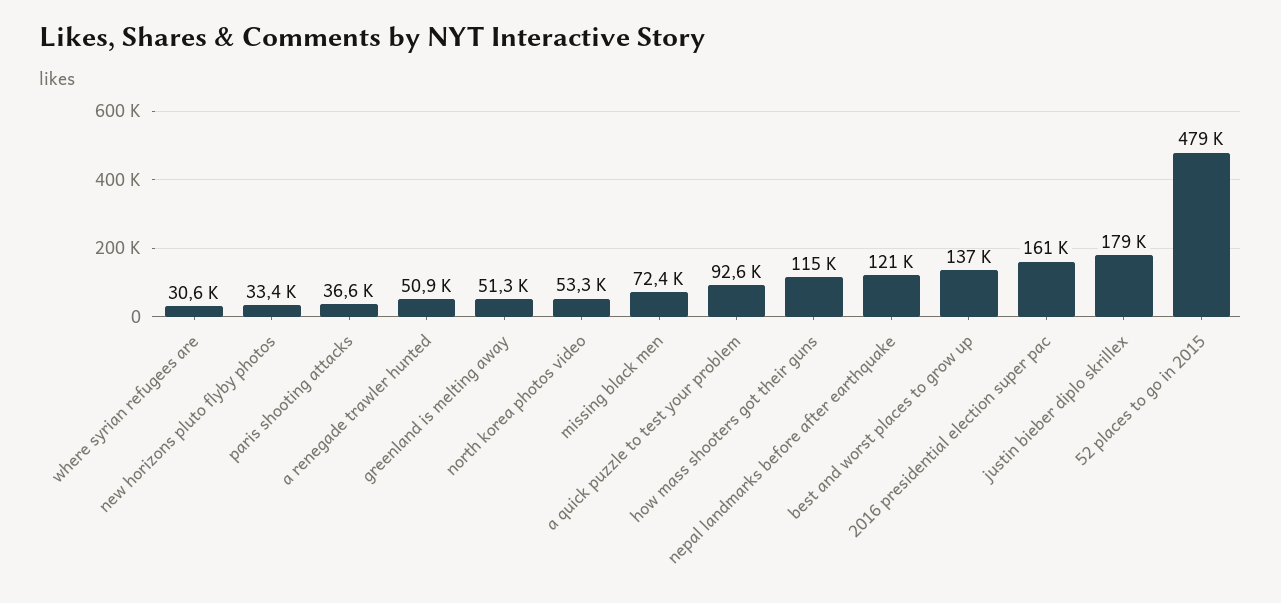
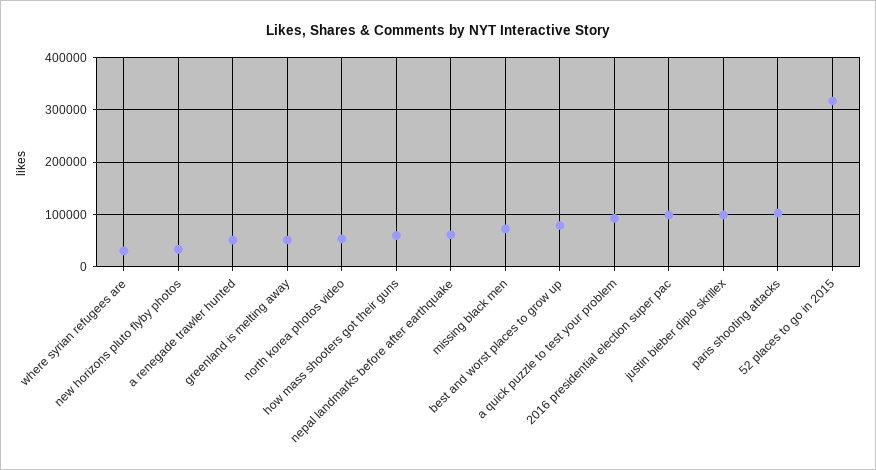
paris shooting attacks: 36600 -> 100000
how mass shooters got their guns: 115000 -> 60000
nepal landmarks before after earthquake: 121000 -> 60000
best and worst places to grow up: 137000 -> 80000
2016 presidential election super pac: 161000 -> 100000
justin bieber diplo skrillex: 179000 -> 100000
52 places to go in 2015: 479000 -> 320000

